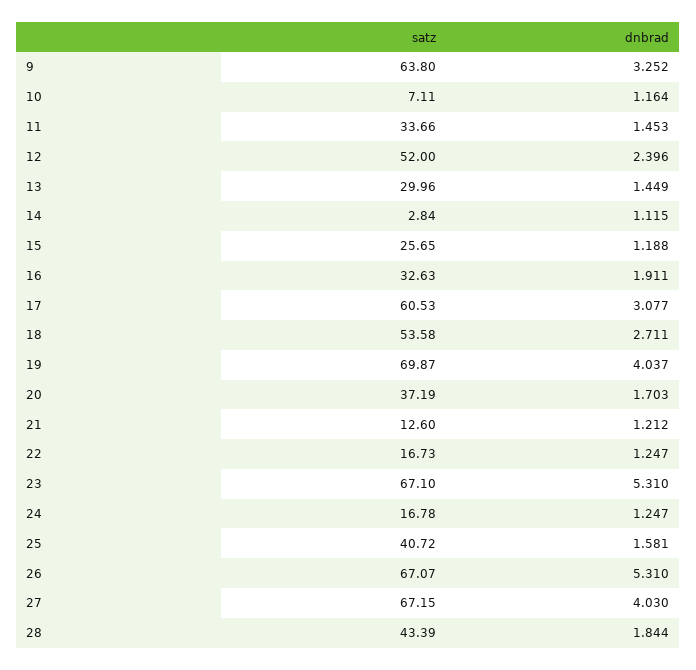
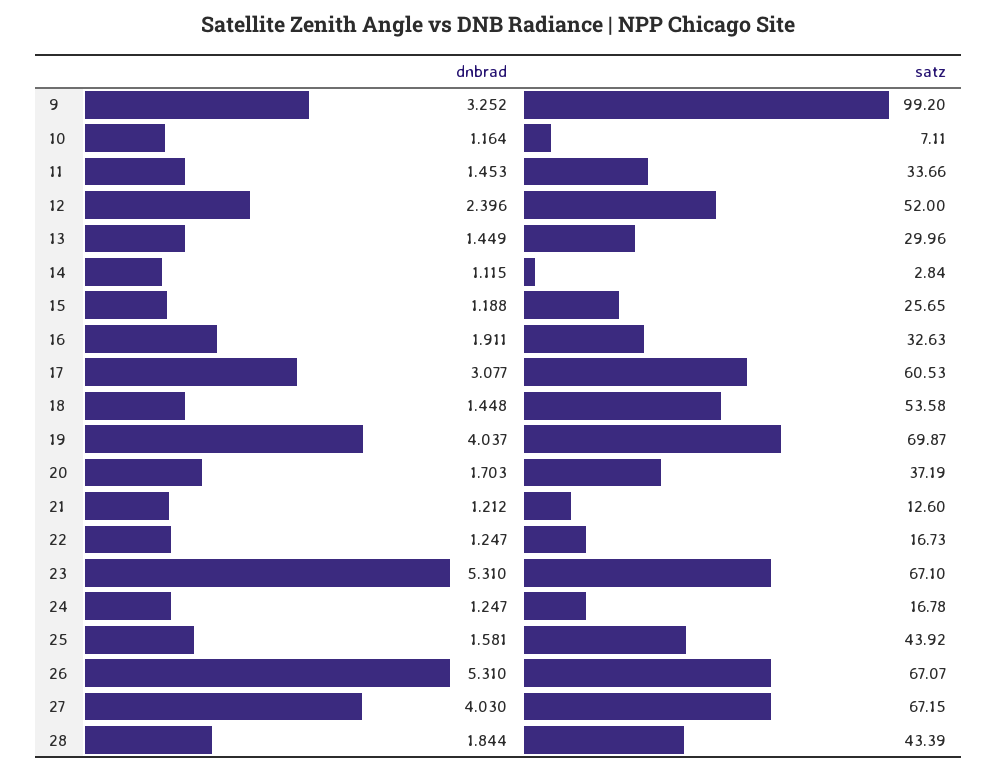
satz, 9: 63.8 -> 99.2
dnbrad, 18: 2.711 -> 1.448
satz, 25: 40.72 -> 43.92

